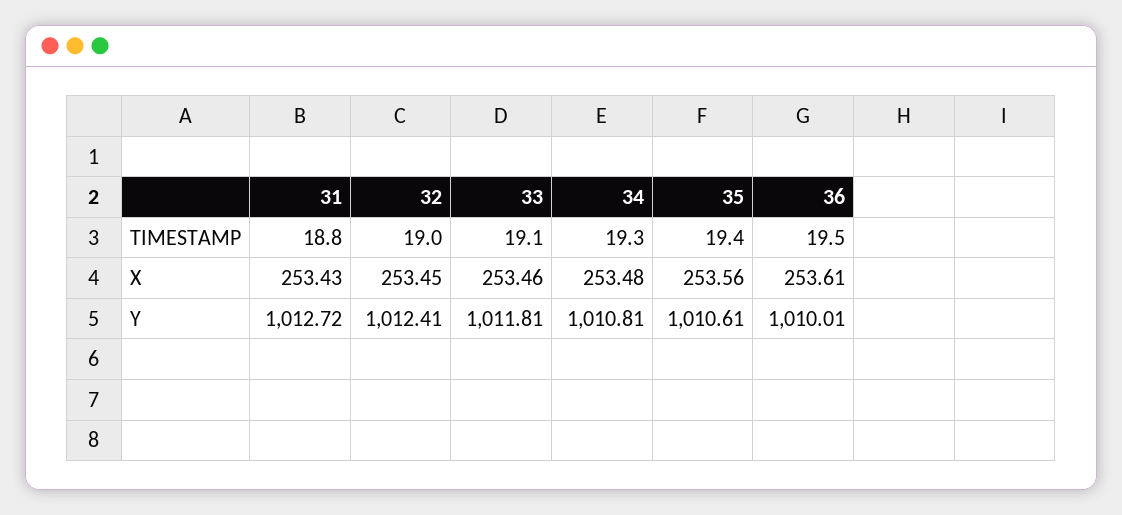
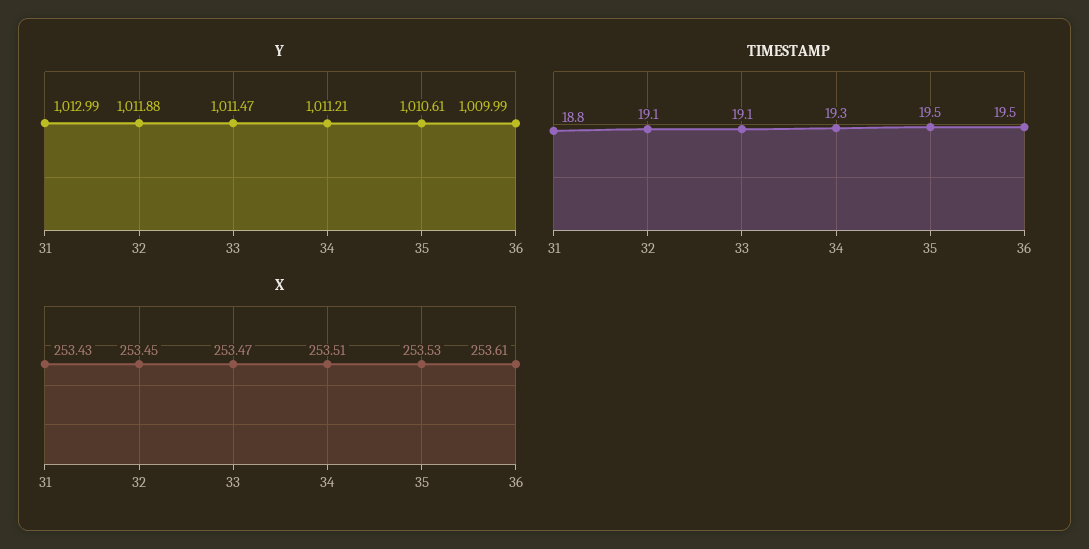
TIMESTAMP, 32: 19 -> 19.1
TIMESTAMP, 35: 19.4 -> 19.5
X, 33: 253.46 -> 253.47
X, 34: 253.48 -> 253.51
X, 35: 253.56 -> 253.53
Y, 31: 1012.72 -> 1012.99
Y, 32: 1012.41 -> 1011.88
Y, 33: 1011.81 -> 1011.47
Y, 34: 1010.81 -> 1011.21
Y, 36: 1010.01 -> 1009.99

